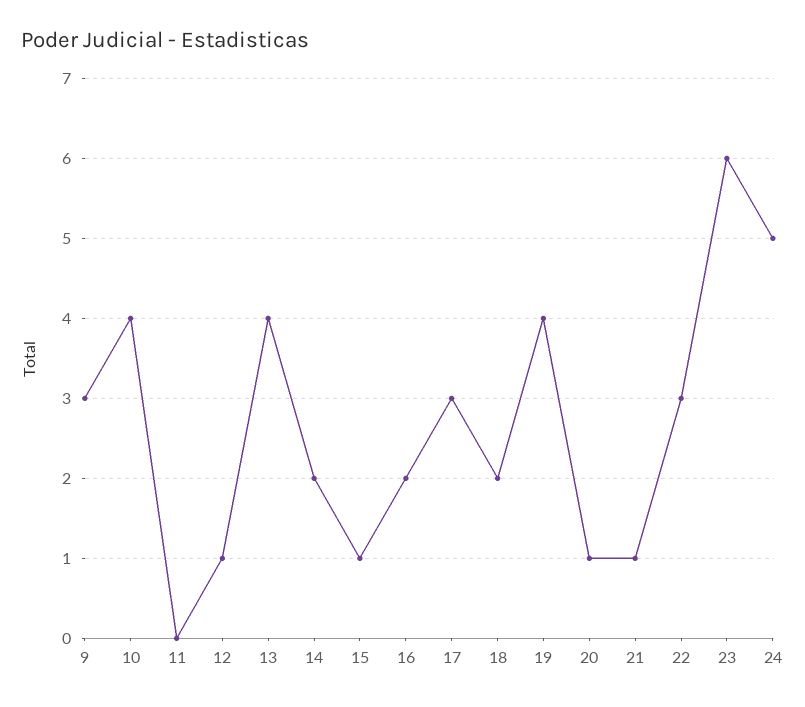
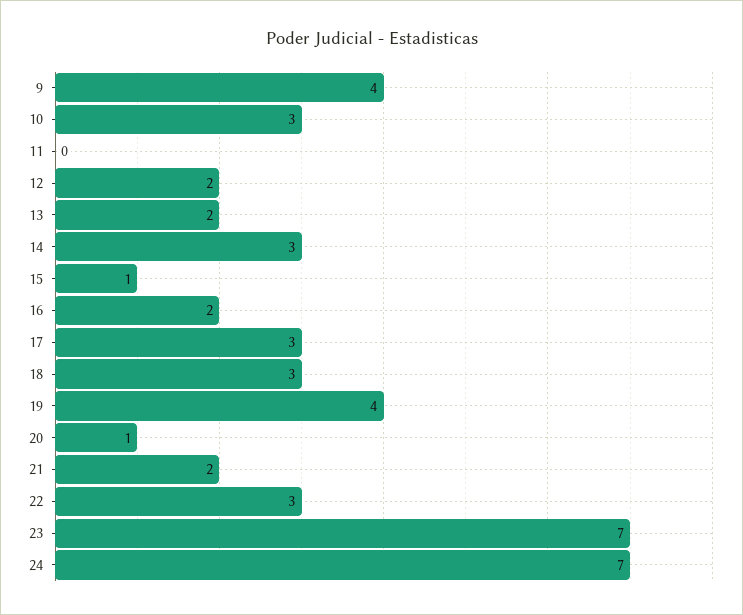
9: 3 -> 4
10: 4 -> 3
12: 1 -> 2
13: 4 -> 2
14: 2 -> 3
18: 2 -> 3
21: 1 -> 2
23: 6 -> 7
24: 5 -> 7

